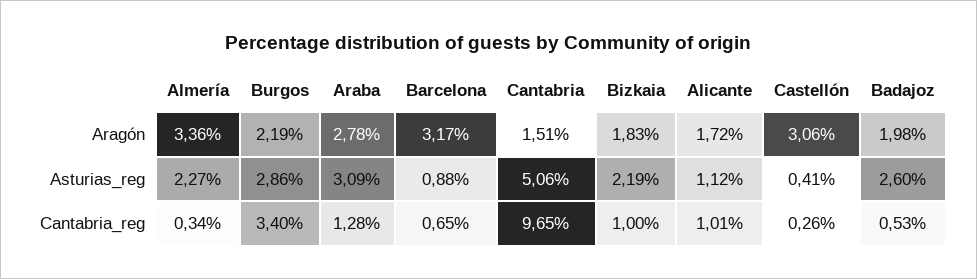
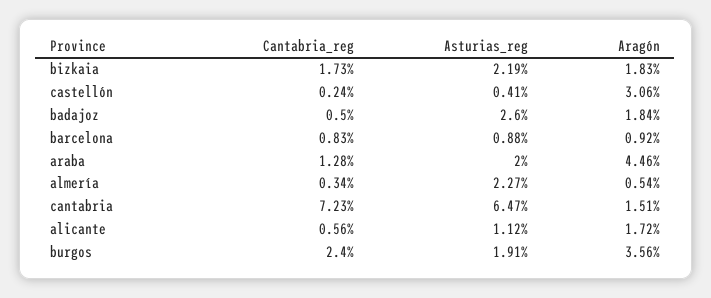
Almería, Aragón: 3.36 -> 0.54
Burgos, Aragón: 2.19 -> 3.56
Araba, Aragón: 2.78 -> 4.46
Barcelona, Aragón: 3.17 -> 0.92
Badajoz, Aragón: 1.98 -> 1.84
Burgos, Asturias_reg: 2.86 -> 1.91
Araba, Asturias_reg: 3.09 -> 2
Cantabria, Asturias_reg: 5.06 -> 6.47
Burgos, Cantabria_reg: 3.4 -> 2.4
Barcelona, Cantabria_reg: 0.65 -> 0.83
Cantabria, Cantabria_reg: 9.65 -> 7.23
Bizkaia, Cantabria_reg: 1 -> 1.73
Alicante, Cantabria_reg: 1.01 -> 0.56
Castellón, Cantabria_reg: 0.26 -> 0.24
Badajoz, Cantabria_reg: 0.53 -> 0.5

